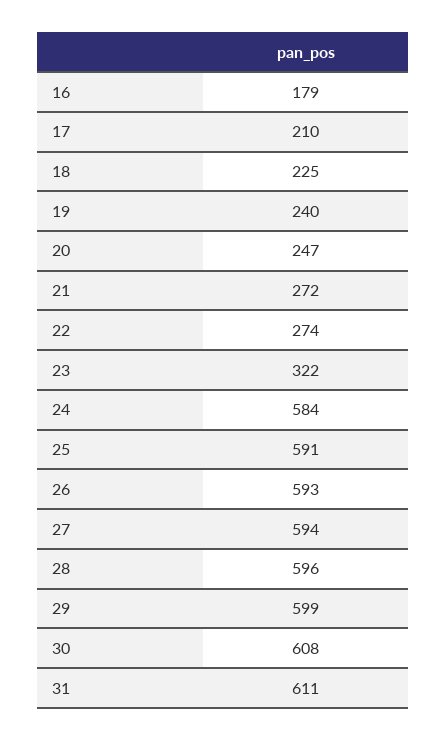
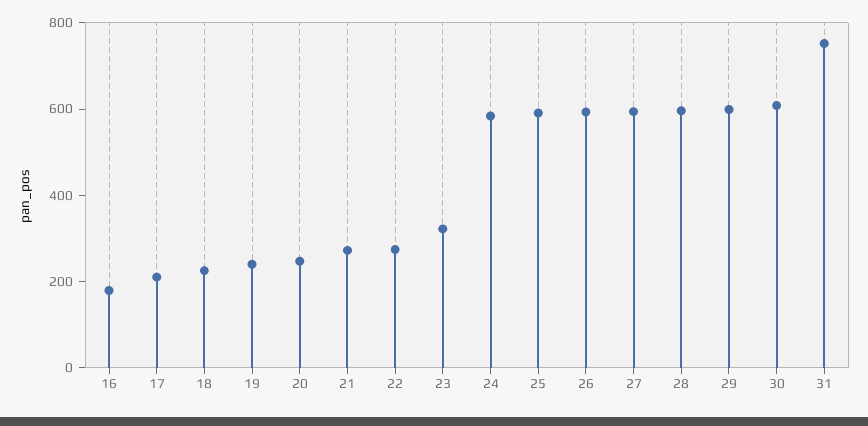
31: 611 -> 750

